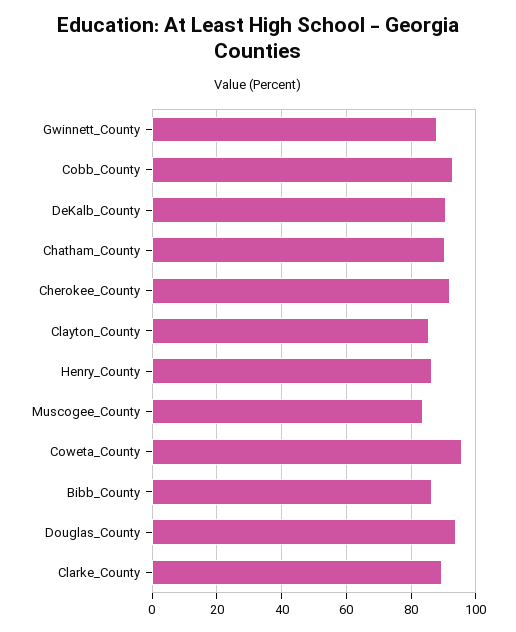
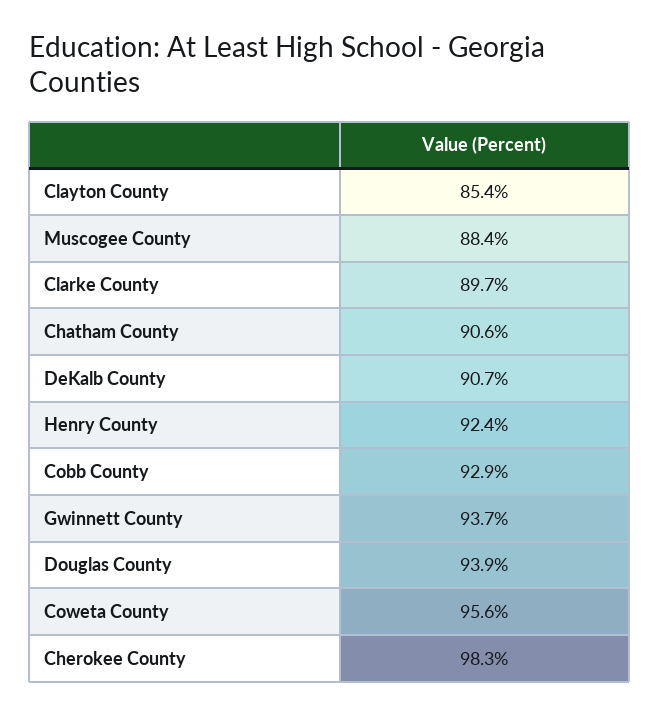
Gwinnett_County: 88 -> 93.7
Cherokee_County: 92 -> 98.3
Henry_County: 86 -> 92.4
Muscogee_County: 84 -> 88.4
Bibb_County: 86 -> none

